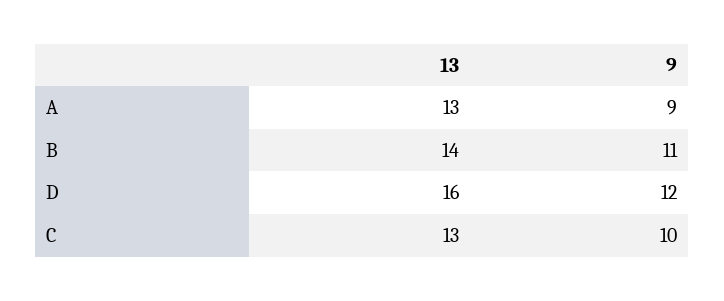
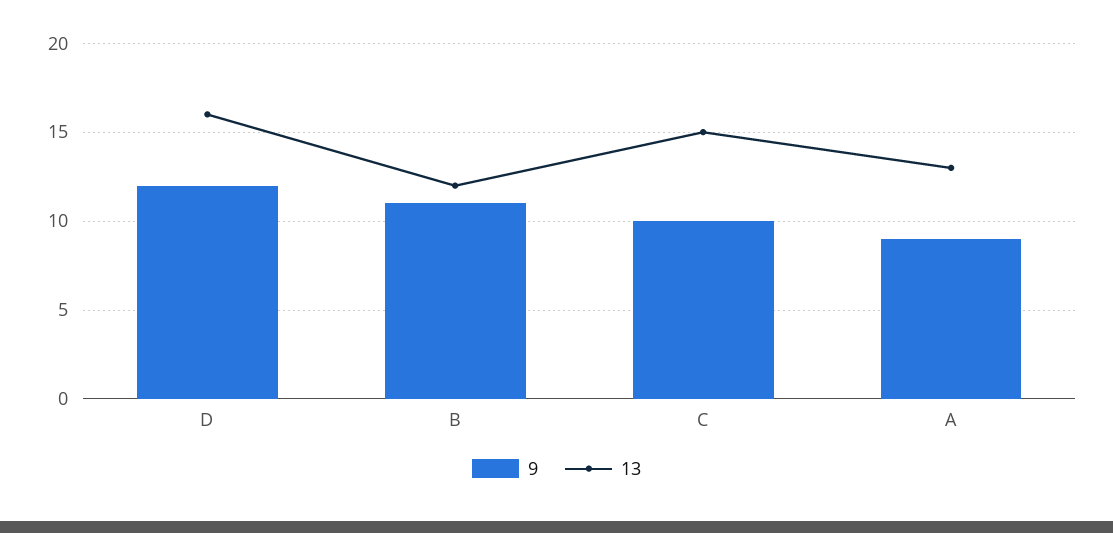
13, B: 14 -> 12
13, C: 13 -> 15

